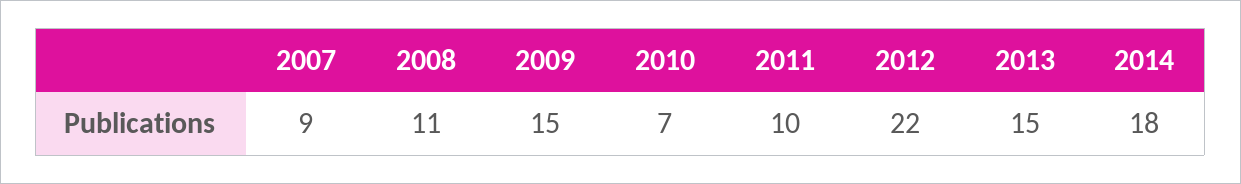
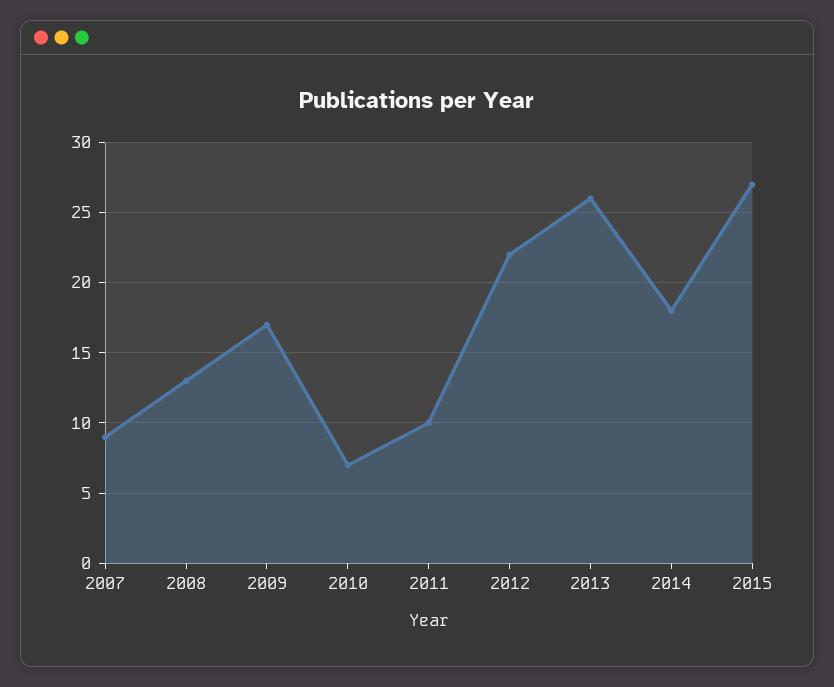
2008: 11 -> 13
2009: 15 -> 17
2013: 15 -> 26
2015: none -> 27

